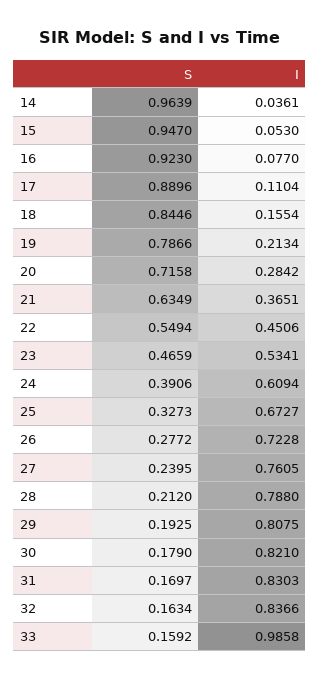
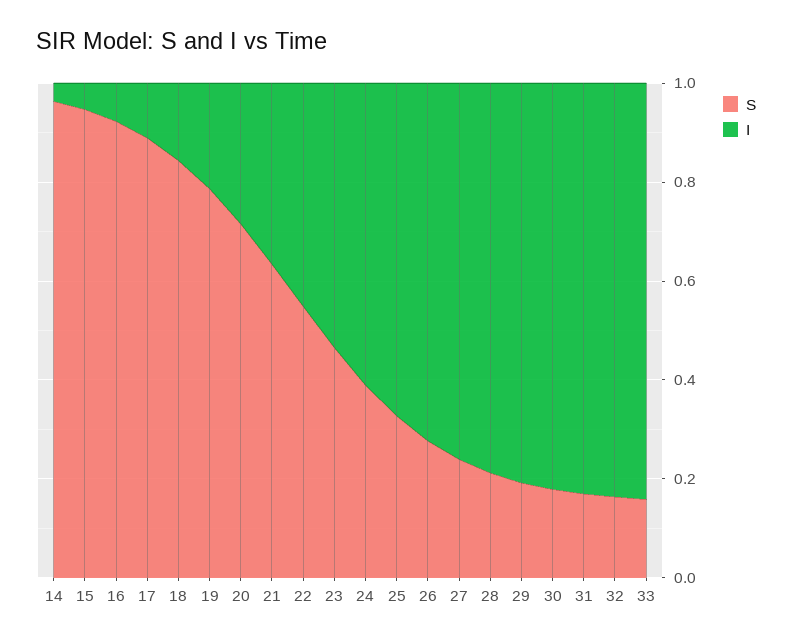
I, 33: 0.9858 -> 0.85

